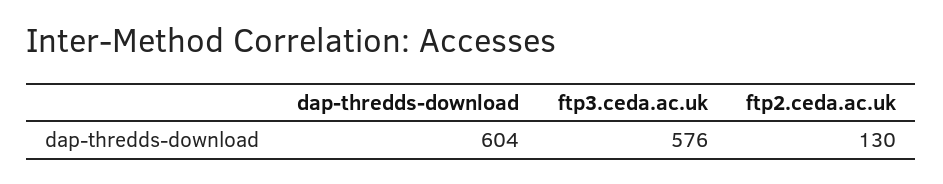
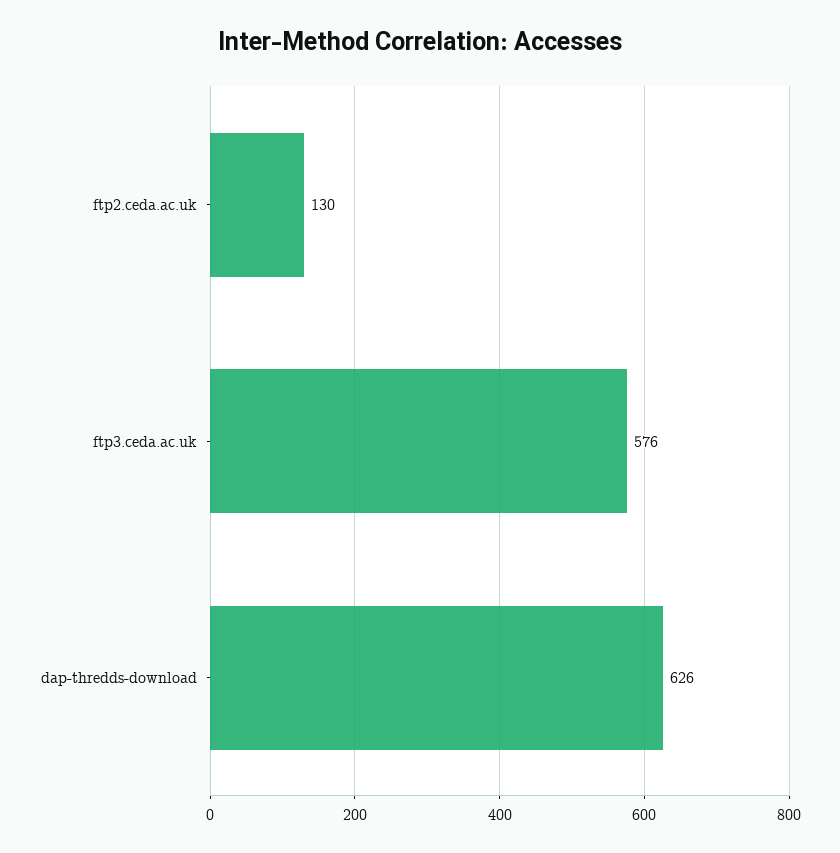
dap-thredds-download: 604 -> 626

